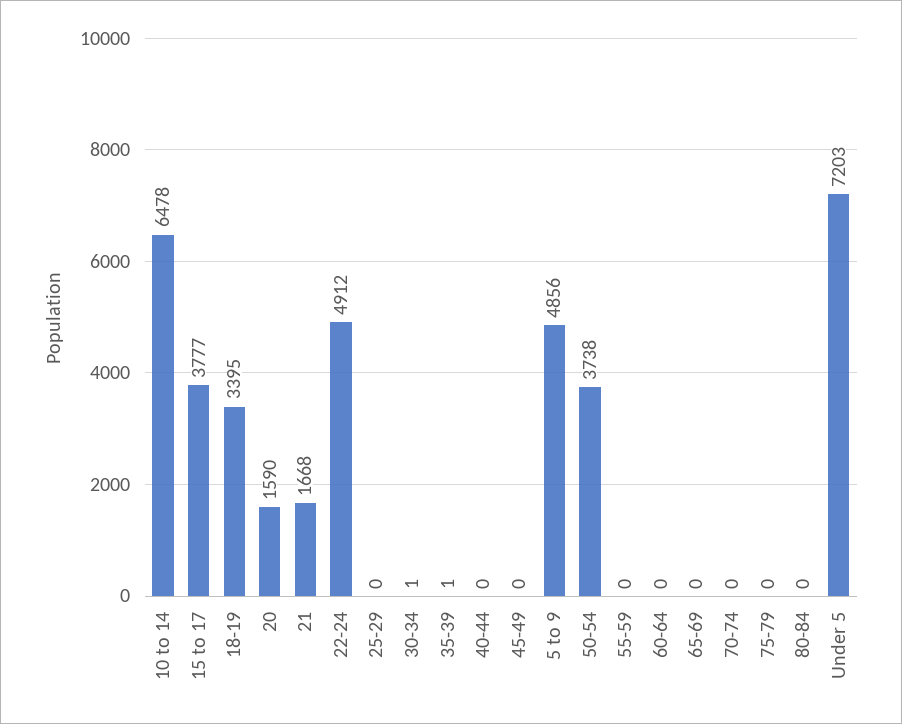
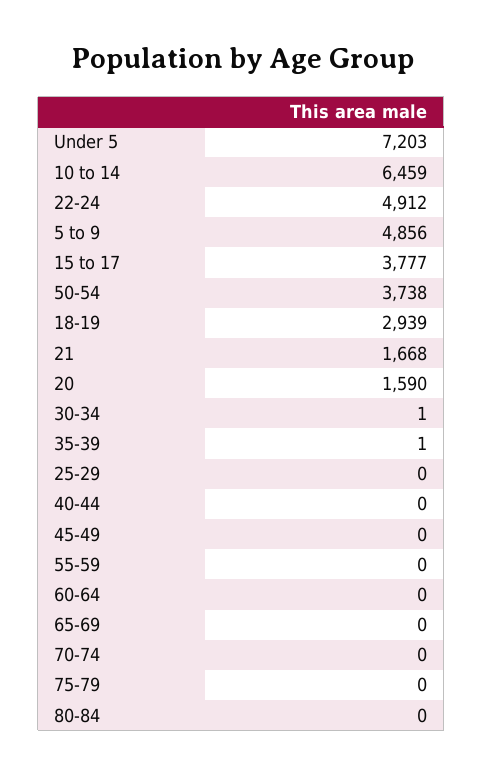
10 to 14: 6478 -> 6459
18-19: 3395 -> 2939

